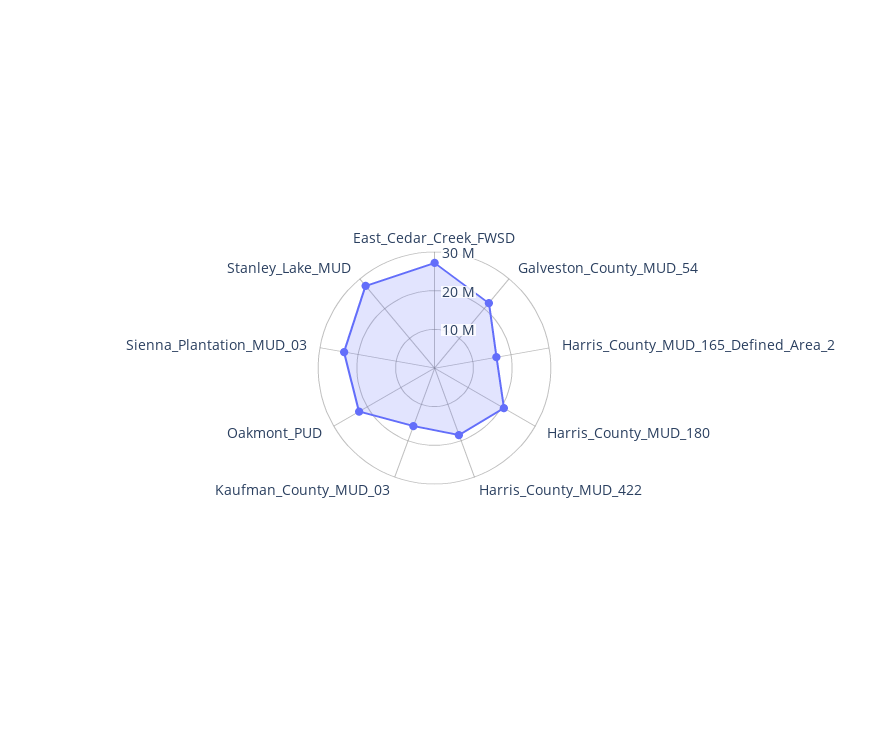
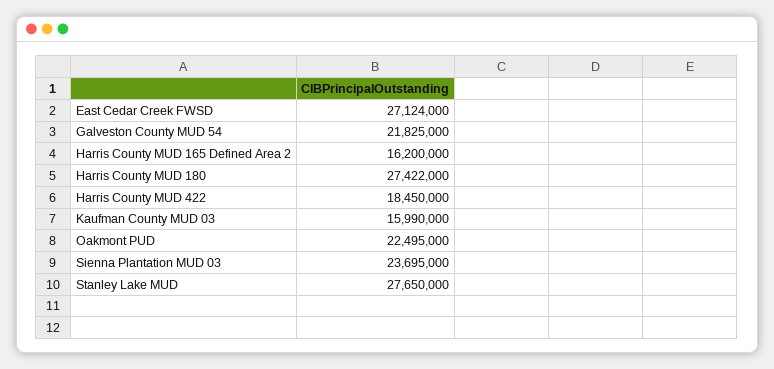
Harris_County_MUD_180: 20000000 -> 27422000

